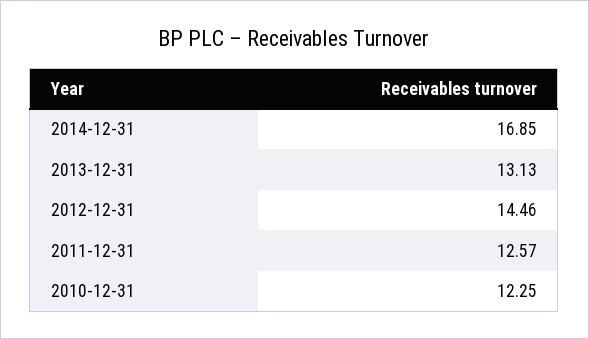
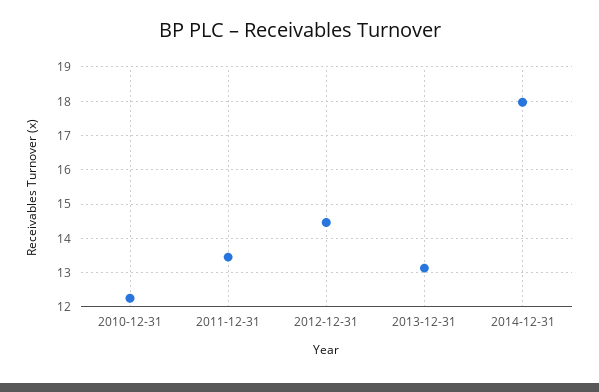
2014-12-31: 16.85 -> 18
2011-12-31: 12.57 -> 13.4

